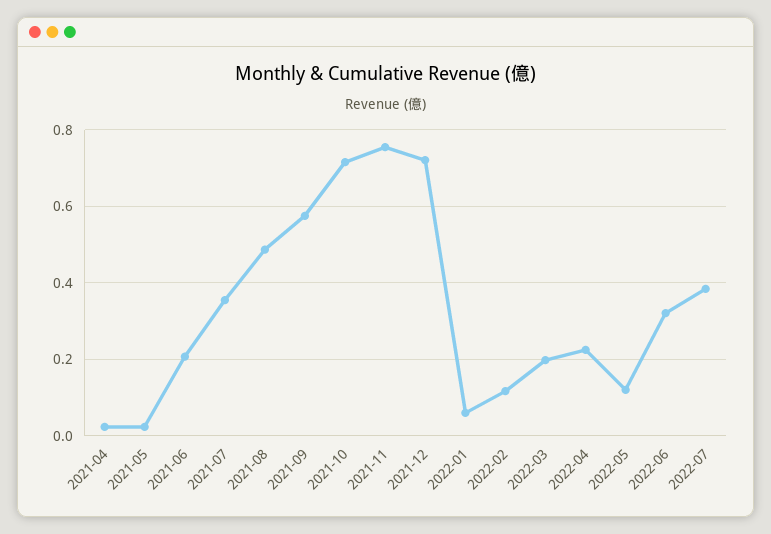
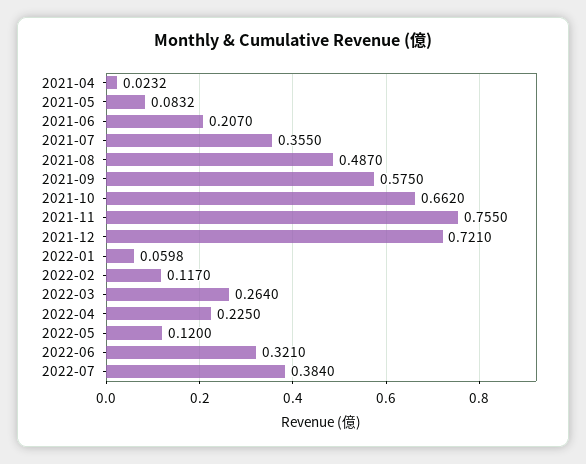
2021-05: 0.02 -> 0.0832
2021-10: 0.72 -> 0.662
2022-03: 0.2 -> 0.264

